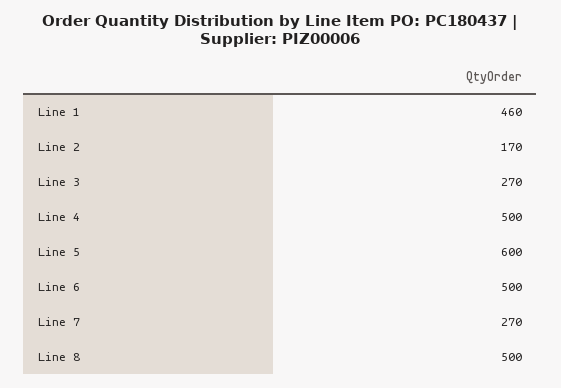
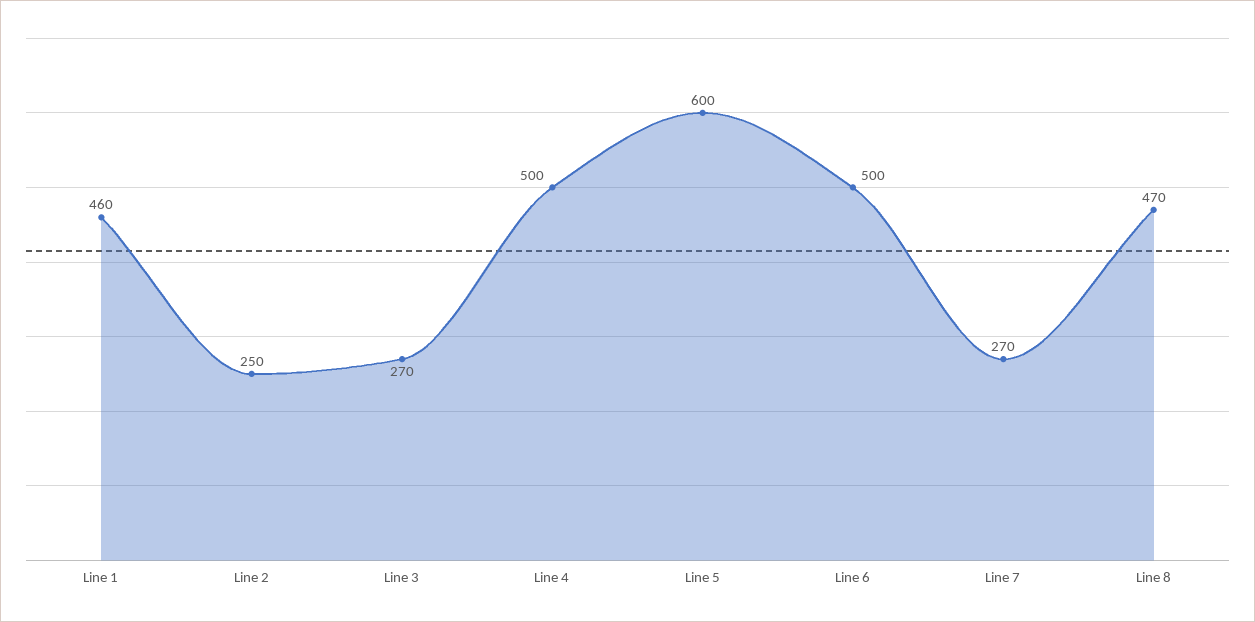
Line 2: 170 -> 250
Line 8: 500 -> 470

